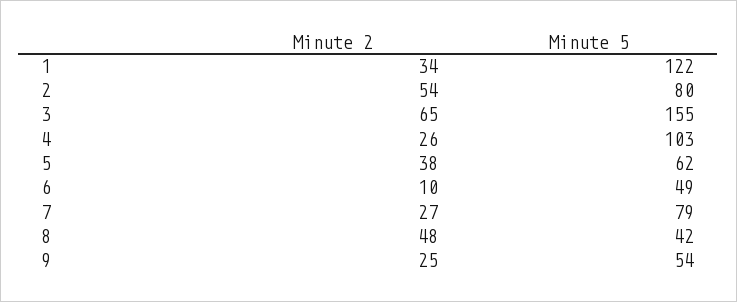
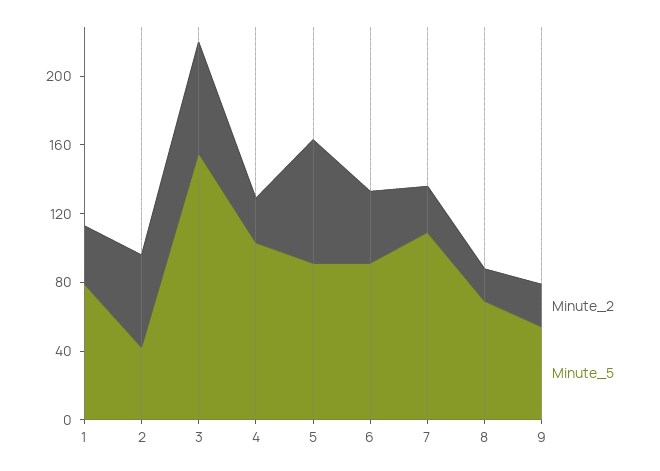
Minute 5, 1: 122 -> 80
Minute 5, 2: 80 -> 40
Minute 2, 5: 38 -> 70
Minute 5, 5: 62 -> 90
Minute 2, 6: 10 -> 40
Minute 5, 6: 49 -> 90
Minute 5, 7: 79 -> 110
Minute 2, 8: 48 -> 20
Minute 5, 8: 42 -> 70

